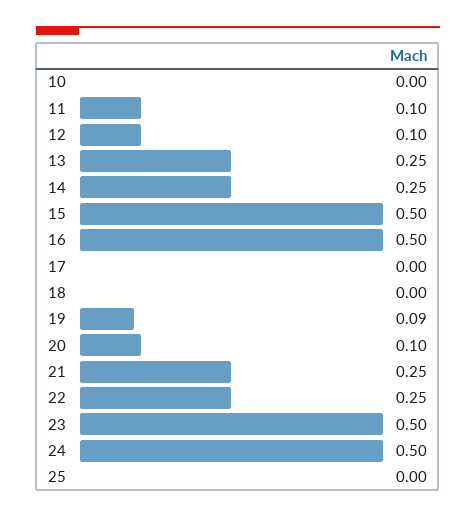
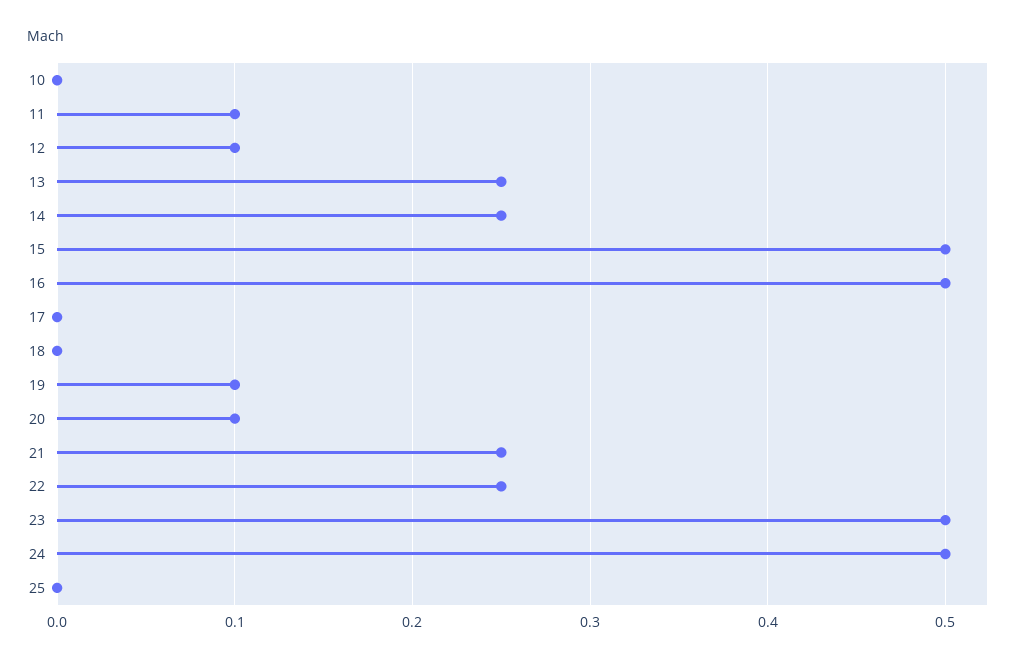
19: 0.09 -> 0.1

